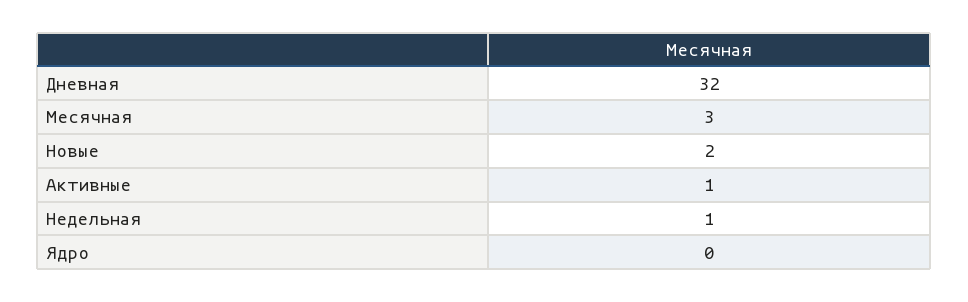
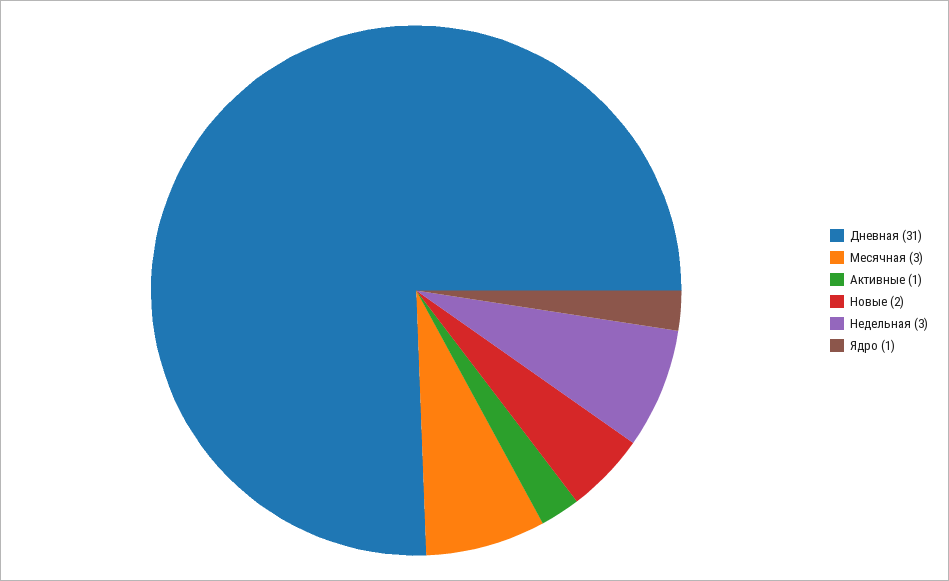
Дневная: 32 -> 31
Недельная: 1 -> 3
Ядро: 0 -> 1

